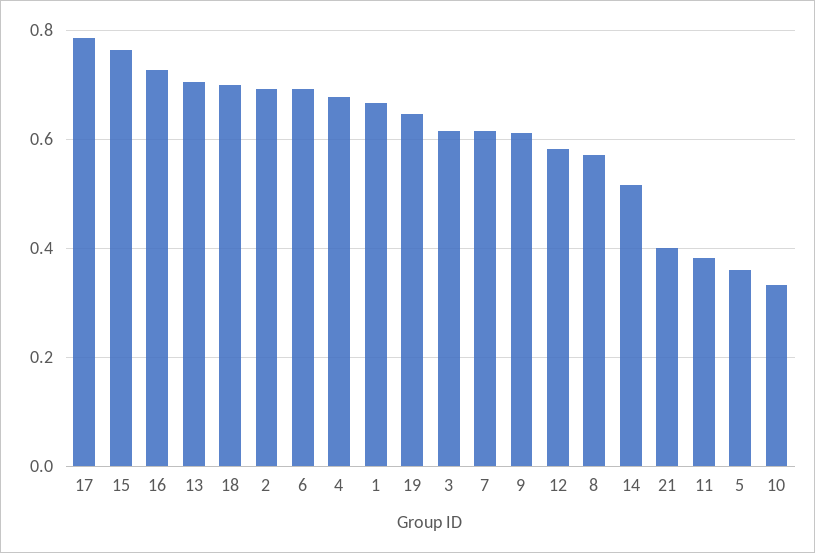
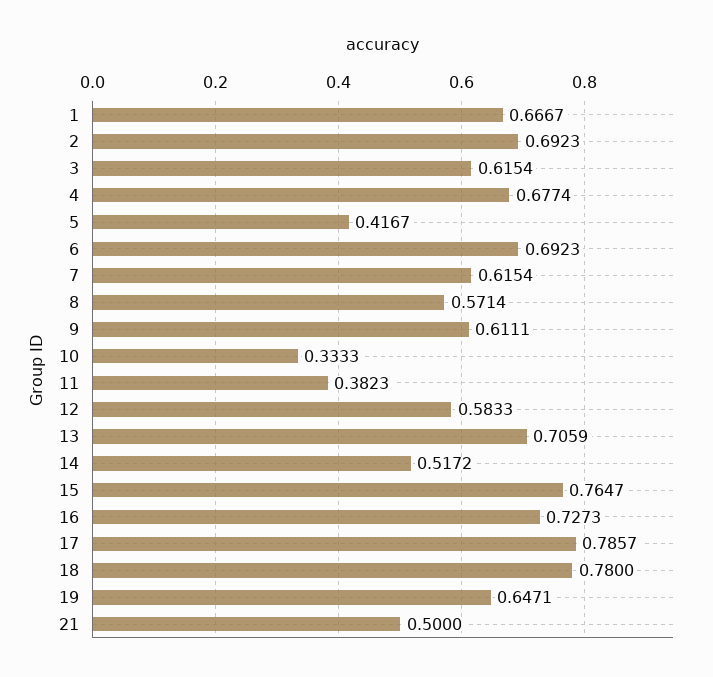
18: 0.7 -> 0.78
21: 0.4 -> 0.5
5: 0.36 -> 0.4167

